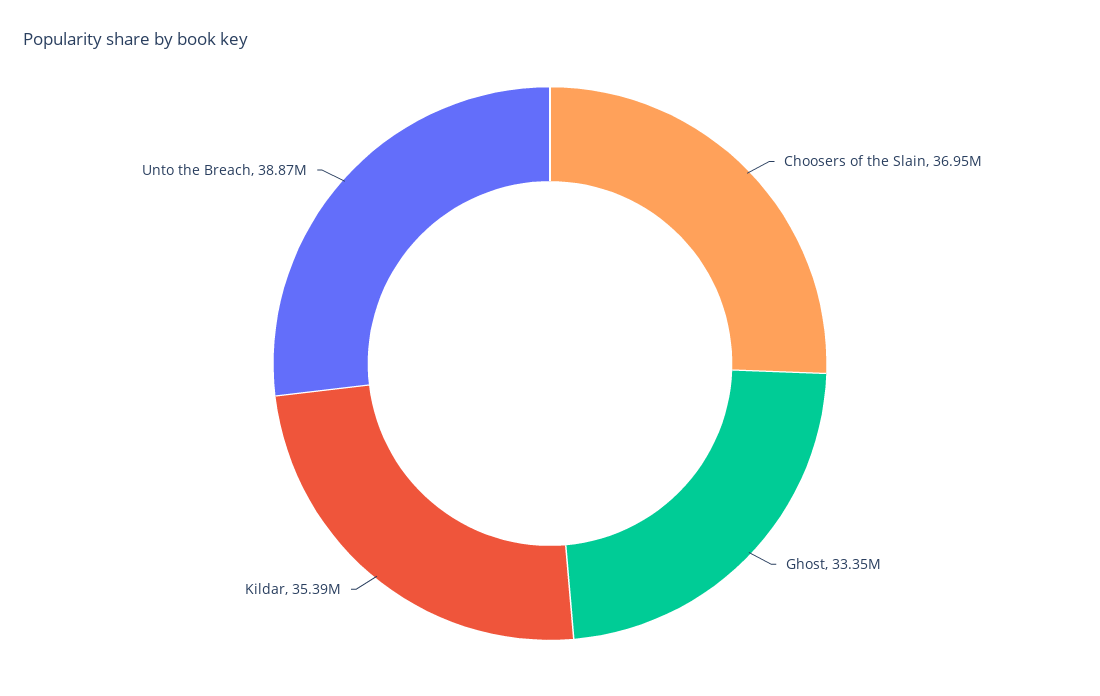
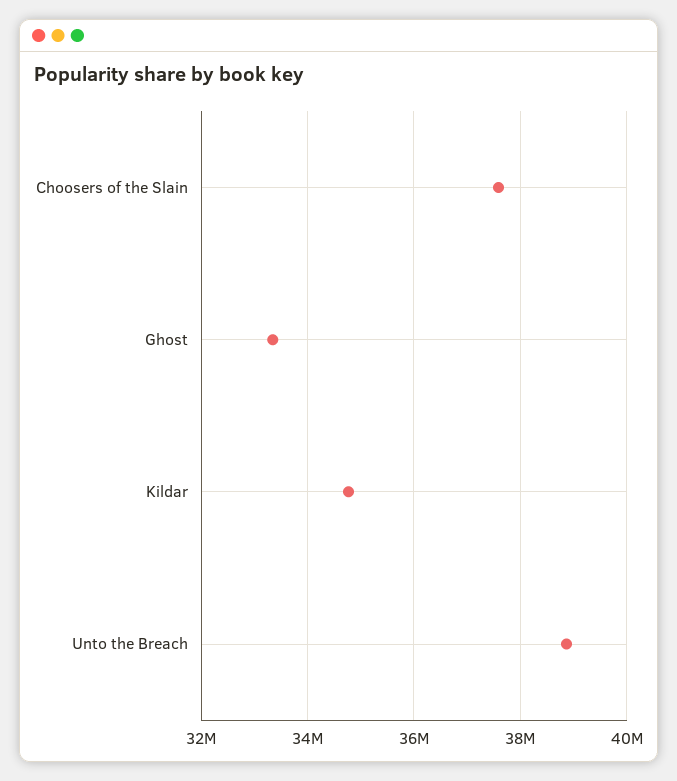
Choosers of the Slain: 36950000 -> 37600000
Kildar: 35390000 -> 34800000

